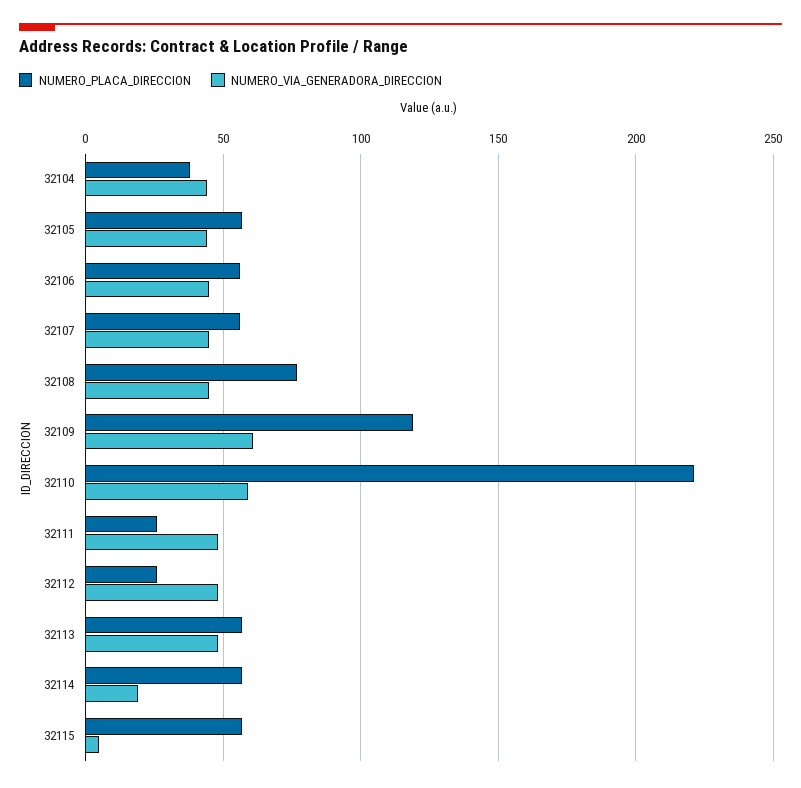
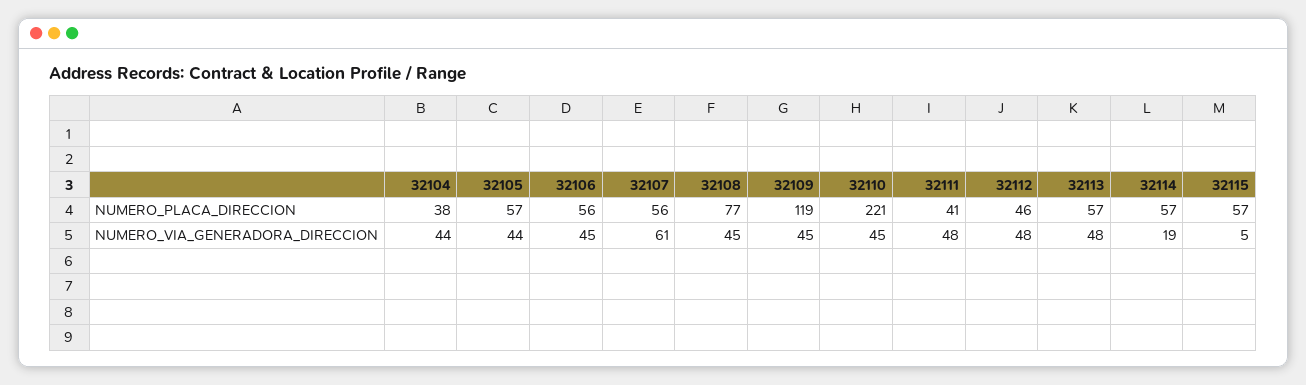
NUMERO_VIA_GENERADORA_DIRECCION, 32107: 45 -> 61
NUMERO_VIA_GENERADORA_DIRECCION, 32109: 60 -> 45
NUMERO_VIA_GENERADORA_DIRECCION, 32110: 60 -> 45
NUMERO_PLACA_DIRECCION, 32111: 25 -> 41
NUMERO_PLACA_DIRECCION, 32112: 25 -> 46

